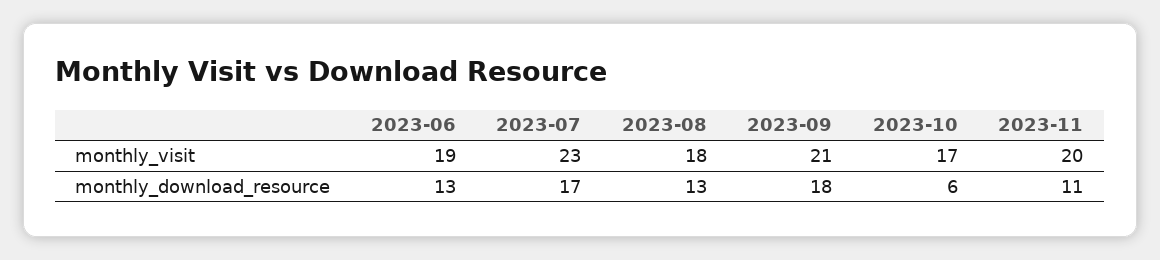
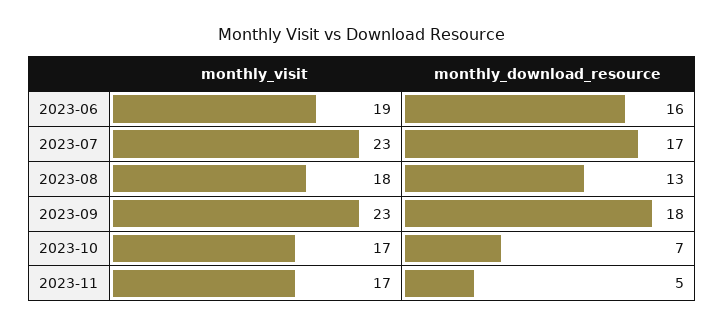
2023-09, monthly_visit: 21 -> 23
2023-11, monthly_visit: 20 -> 17
2023-06, monthly_download_resource: 13 -> 16
2023-10, monthly_download_resource: 6 -> 7
2023-11, monthly_download_resource: 11 -> 5

